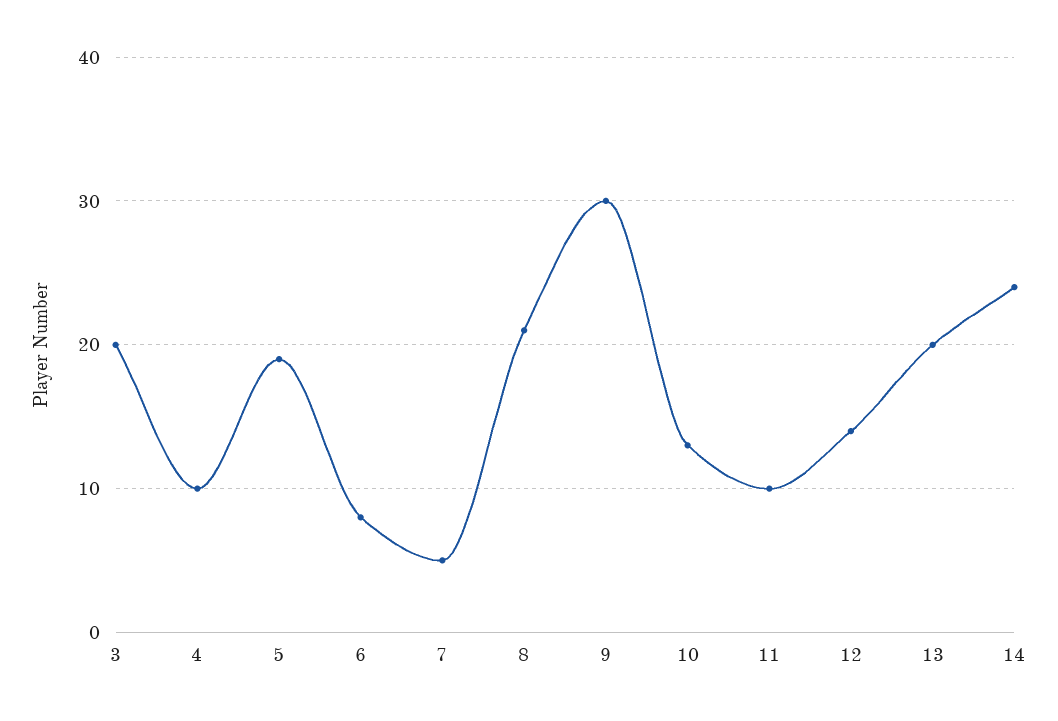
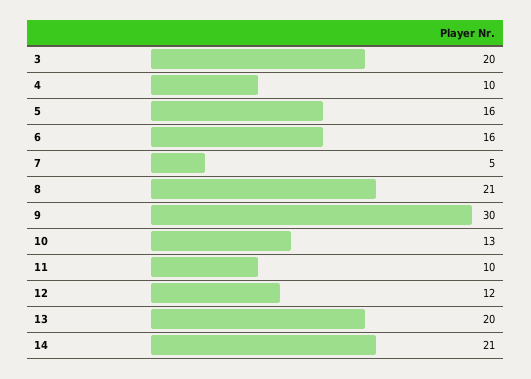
5: 19 -> 16
6: 8 -> 16
12: 14 -> 12
14: 24 -> 21

